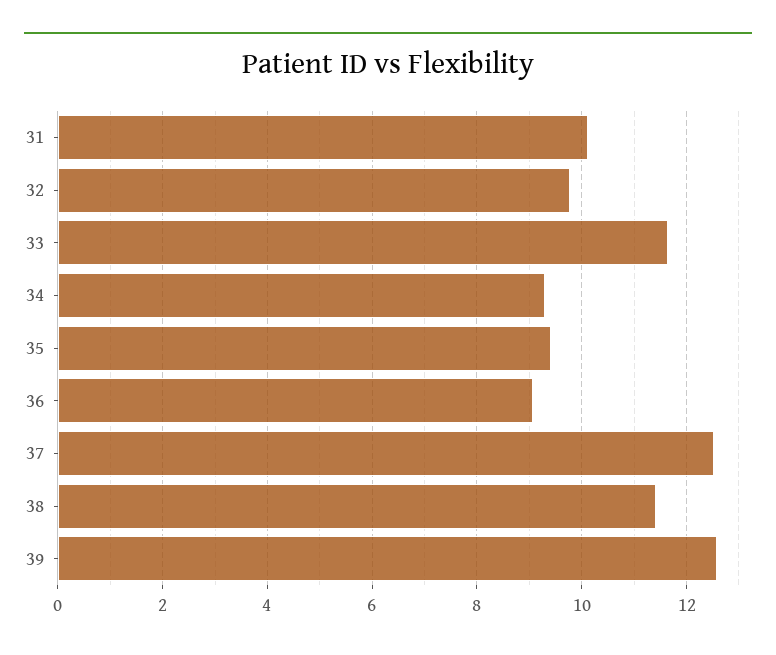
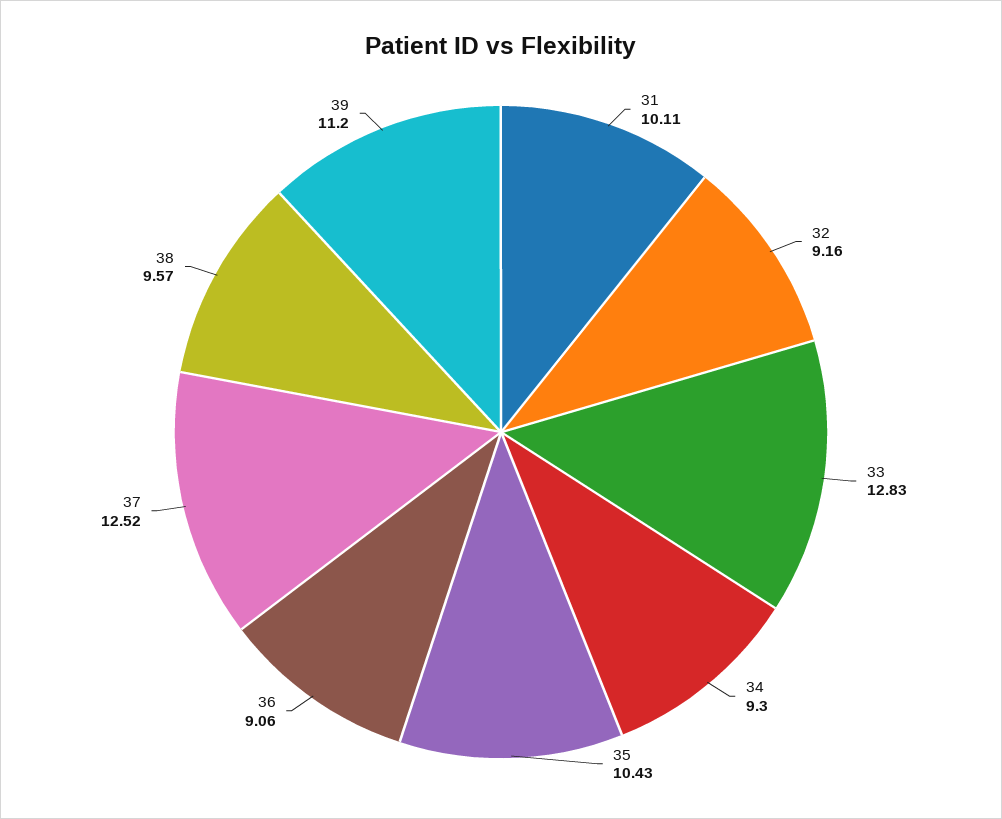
32: 9.8 -> 9.16
33: 11.6 -> 12.83
35: 9.4 -> 10.43
38: 11.4 -> 9.57
39: 12.6 -> 11.2

